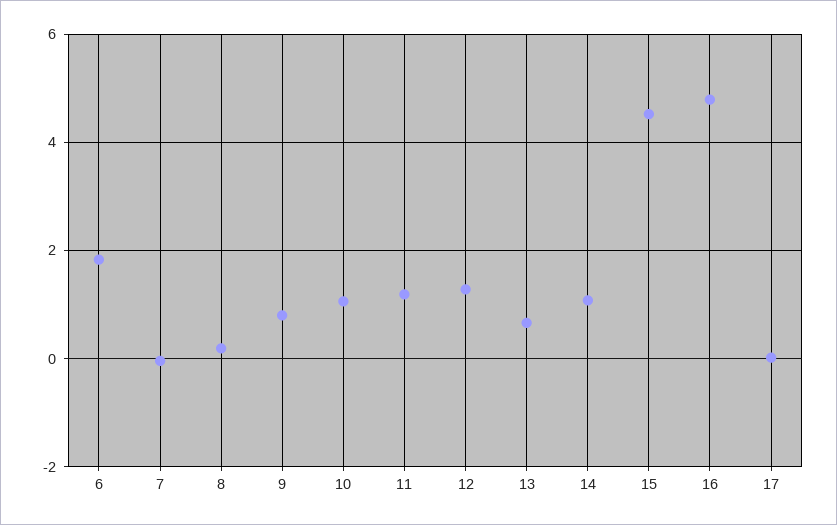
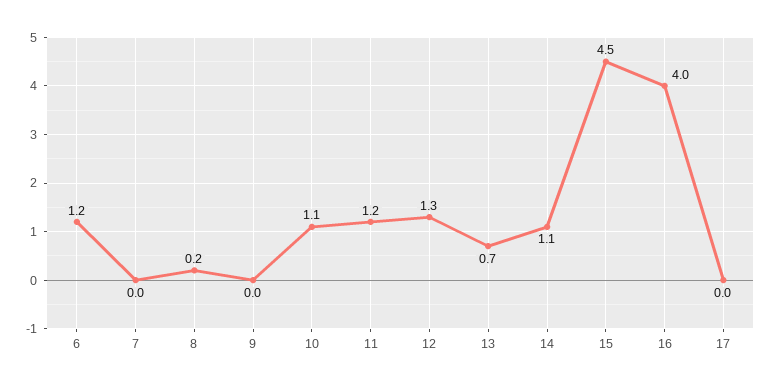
6: 1.8 -> 1.2
9: 0.8 -> 0
16: 4.8 -> 4

